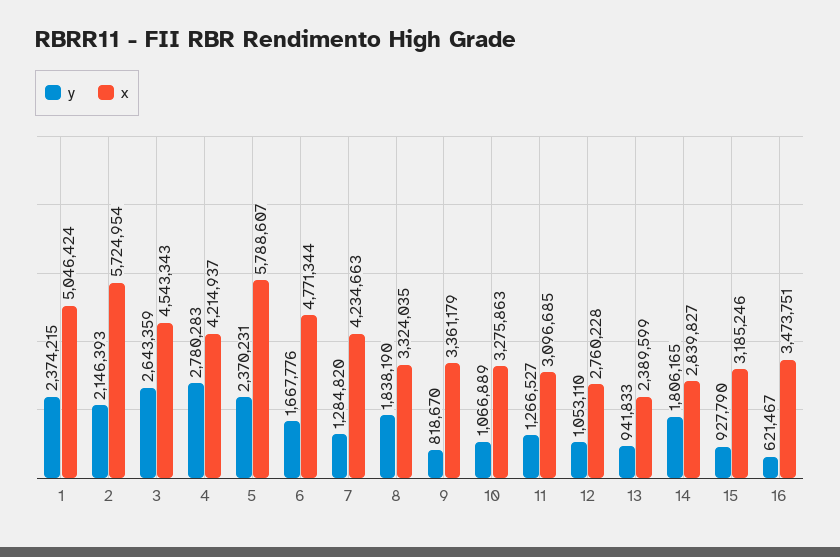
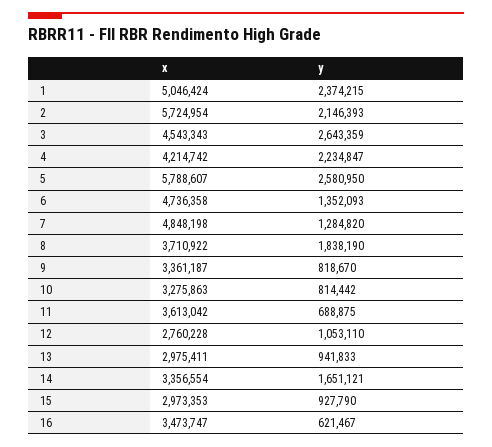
y, 4: 2780283 -> 2234847
x, 4: 4214937 -> 4214742
y, 5: 2370231 -> 2580950
y, 6: 1667776 -> 1352093
x, 6: 4771344 -> 4736358
x, 7: 4234663 -> 4848198
x, 8: 3324035 -> 3710922
x, 9: 3361179 -> 3361187
y, 10: 1066889 -> 814442
y, 11: 1266527 -> 688875
x, 11: 3096685 -> 3613042
x, 13: 2389599 -> 2975411
y, 14: 1806165 -> 1651121
x, 14: 2839827 -> 3356554
x, 15: 3185246 -> 2973353
x, 16: 3473751 -> 3473747

